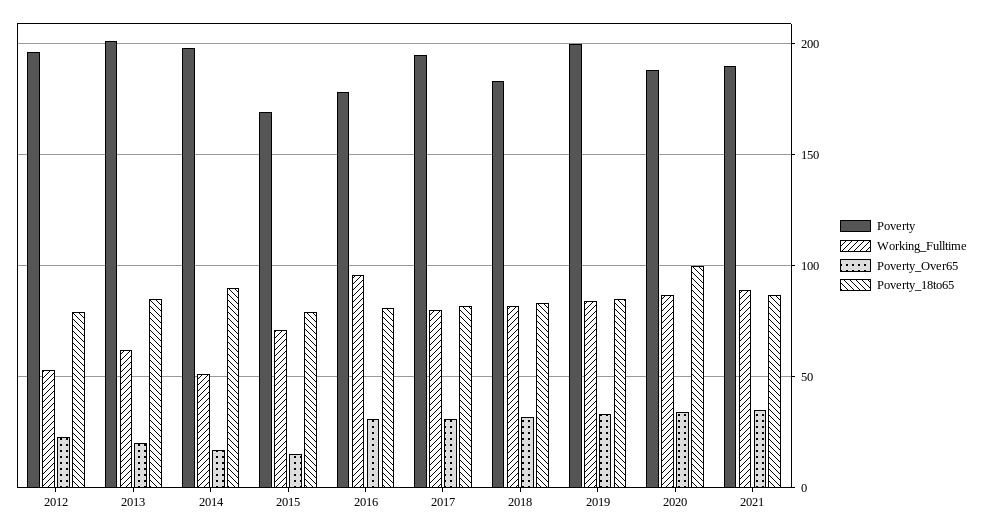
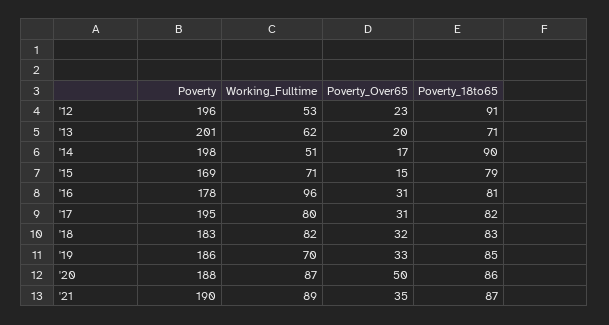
Poverty_18to65, 2012: 80 -> 91
Poverty_18to65, 2013: 85 -> 71
Poverty, 2019: 200 -> 186
Working_Fulltime, 2019: 85 -> 70
Poverty_Over65, 2020: 35 -> 50
Poverty_18to65, 2020: 100 -> 86

